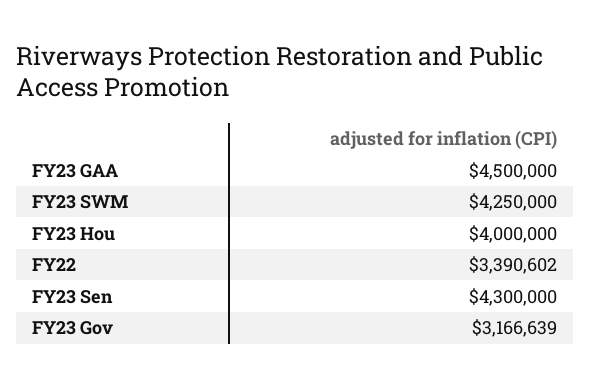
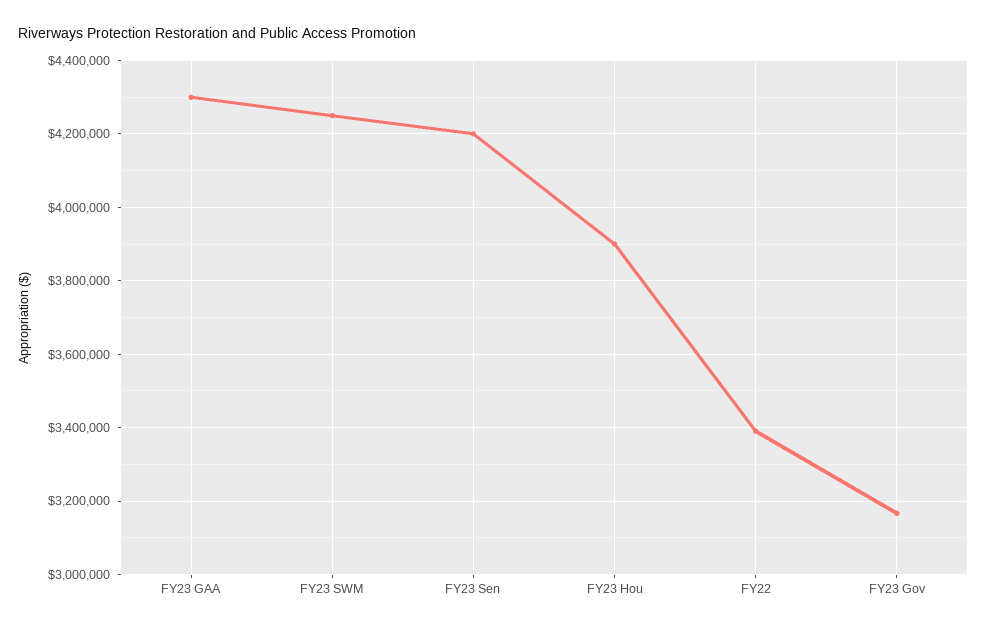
FY23 GAA: 4500000 -> 4300000
FY23 Hou: 4000000 -> 3900000
FY23 Sen: 4300000 -> 4200000

